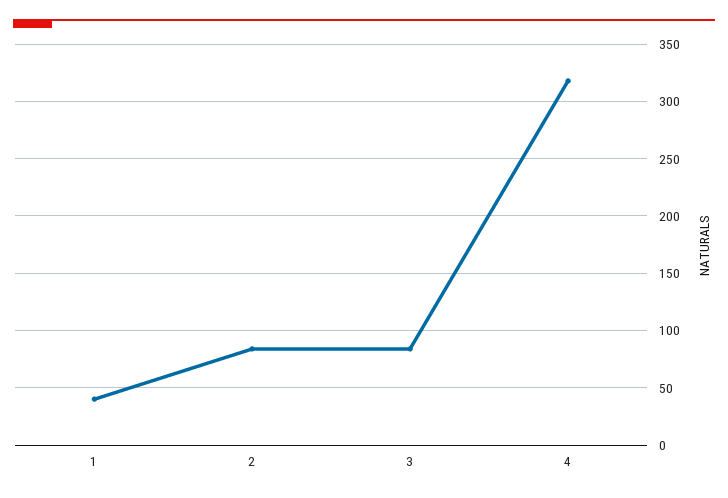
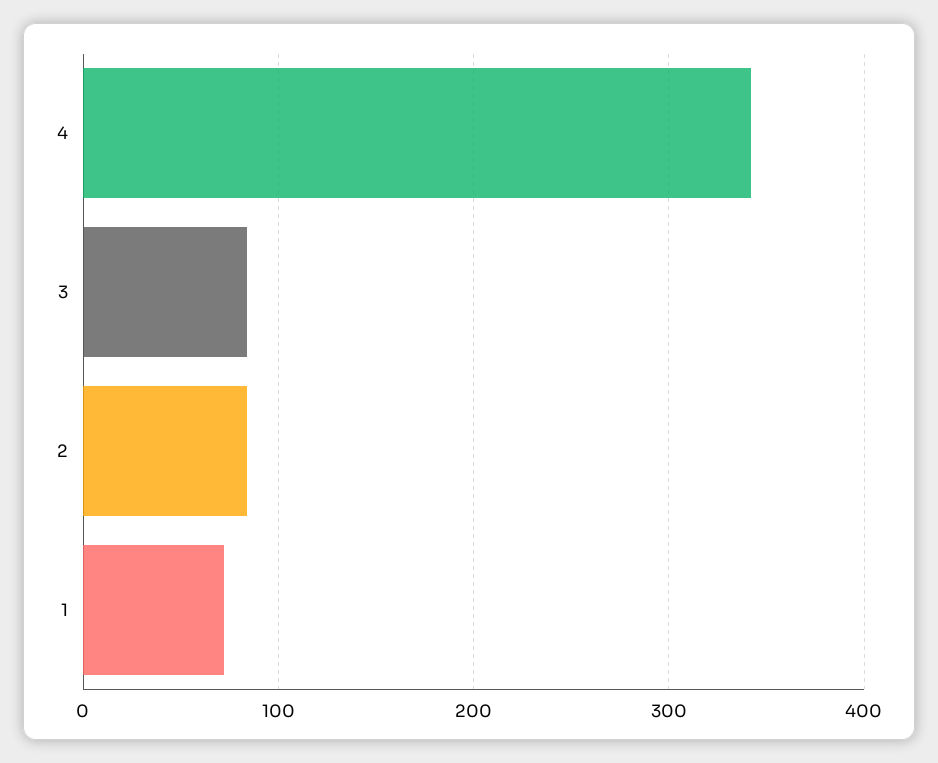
1: 40 -> 70
4: 320 -> 340

